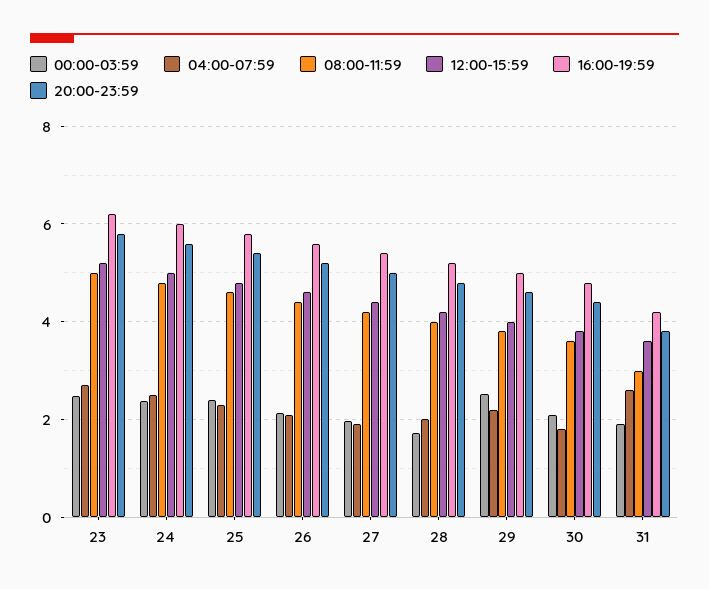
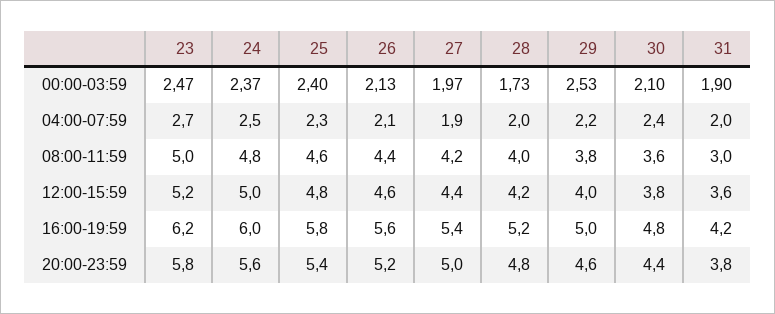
04:00-07:59, 30: 1.8 -> 2.4
04:00-07:59, 31: 2.6 -> 2

